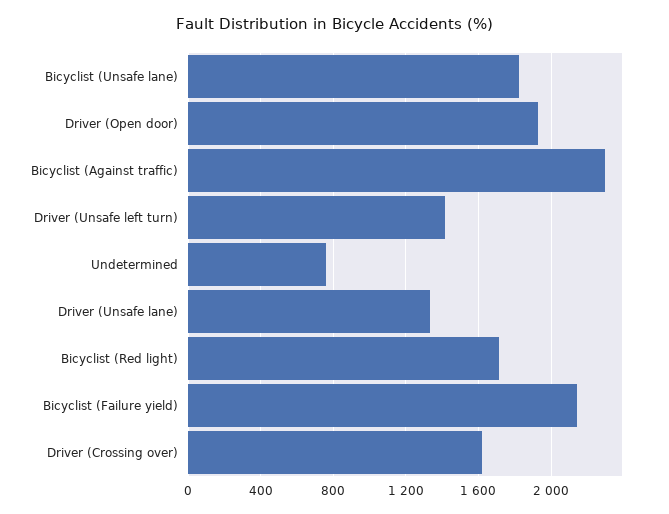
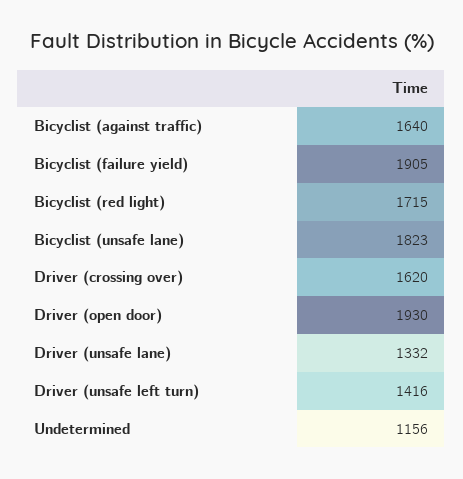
Bicyclist (Against traffic): 2300 -> 1640
Undetermined: 750 -> 1156
Bicyclist (Failure yield): 2150 -> 1905

